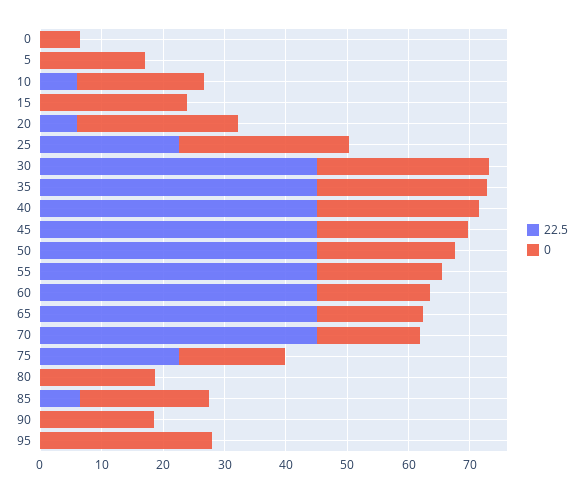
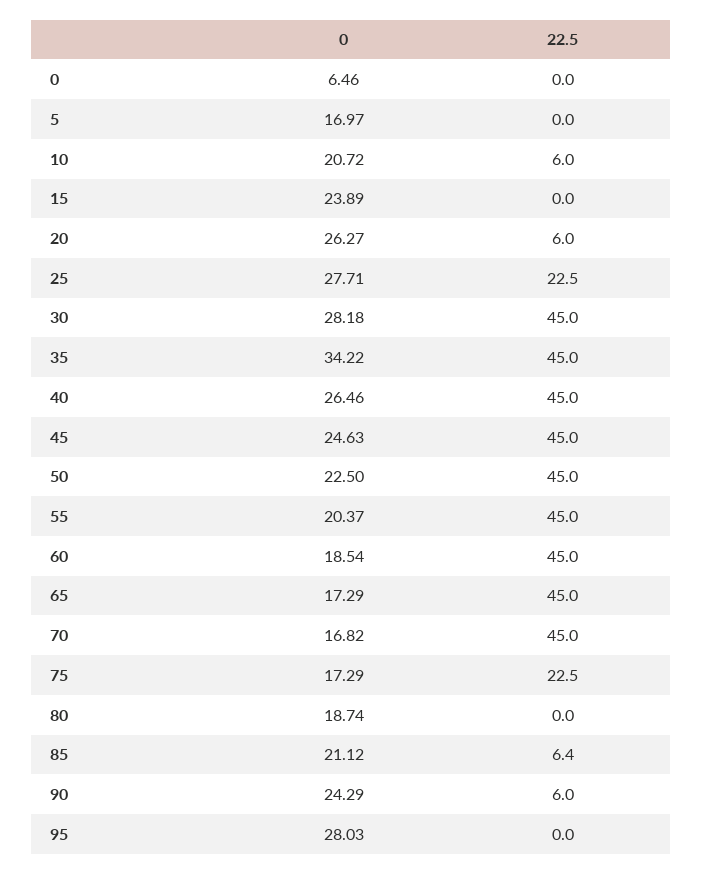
0, 35: 28 -> 34.22
22.5, 90: 0 -> 6
0, 90: 18 -> 24.29

